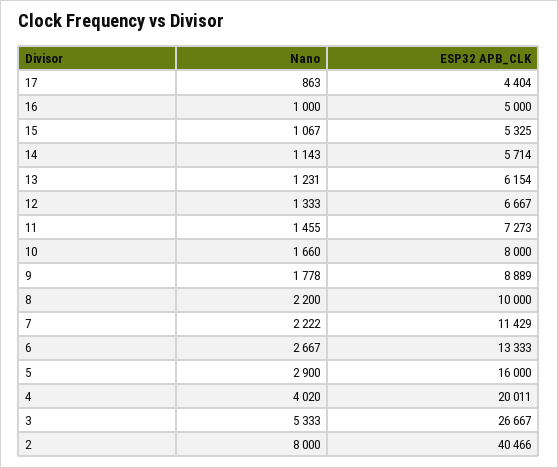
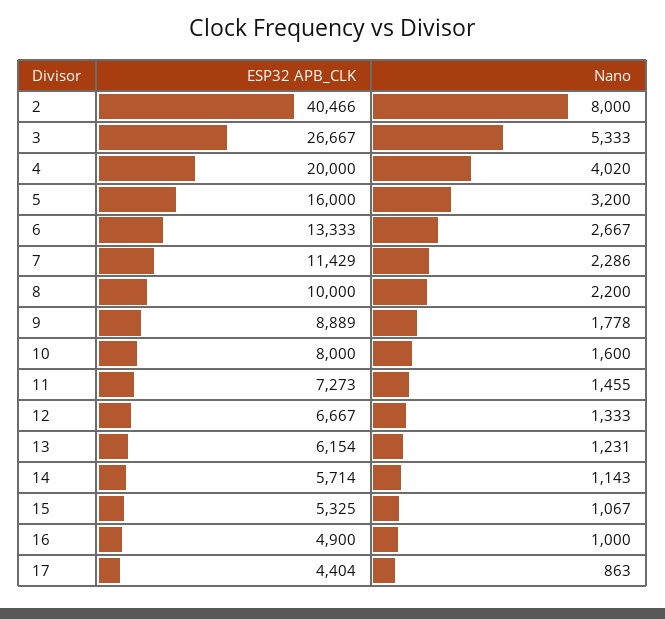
ESP32 APB_CLK, 16: 5000 -> 4900
Nano, 10: 1660 -> 1600
Nano, 7: 2222 -> 2286
Nano, 5: 2900 -> 3200
ESP32 APB_CLK, 4: 20011 -> 20000

